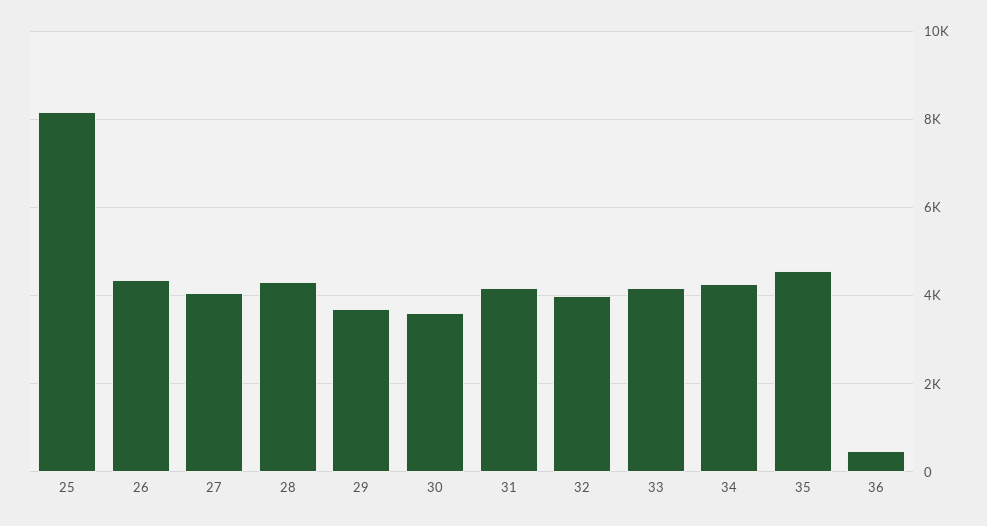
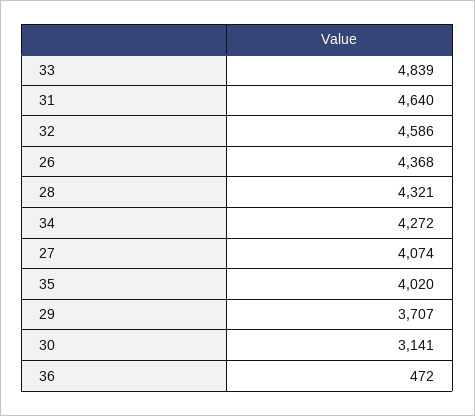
25: 8200 -> none
30: 3600 -> 3141
31: 4200 -> 4640
32: 4000 -> 4586
33: 4200 -> 4839
35: 4600 -> 4020

